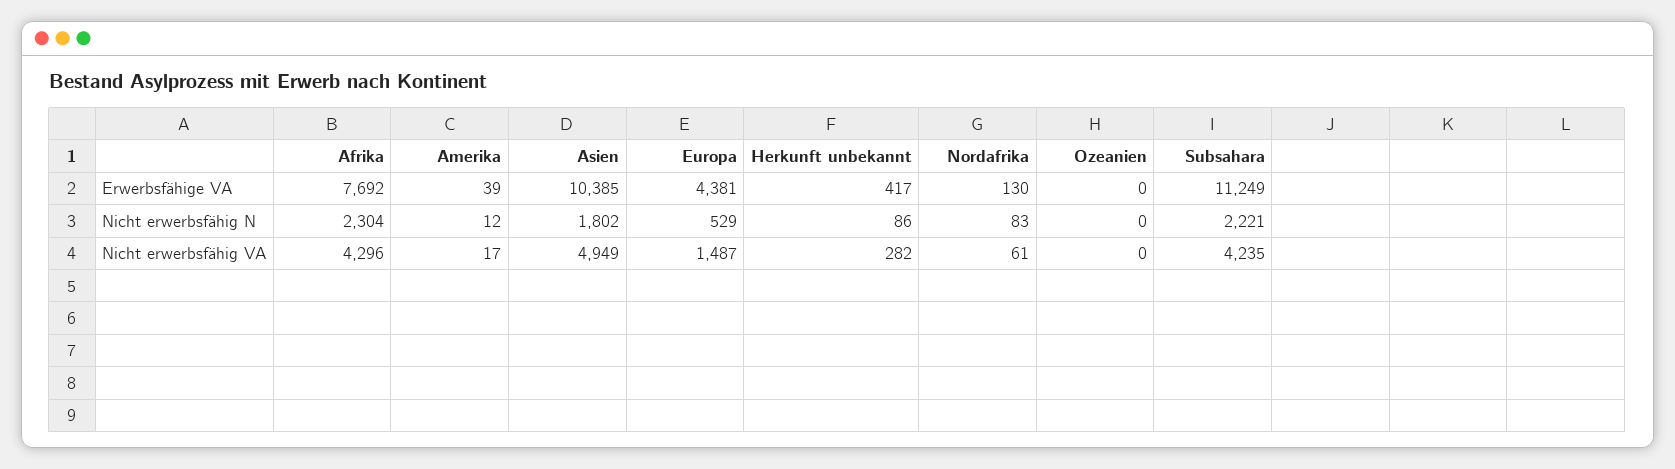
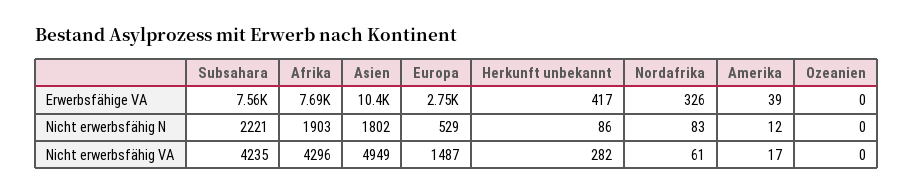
Europa, Erwerbsfähige VA: 4381 -> 2750
Nordafrika, Erwerbsfähige VA: 130 -> 326
Subsahara, Erwerbsfähige VA: 11249 -> 7560
Afrika, Nicht erwerbsfähig N: 2304 -> 1903

